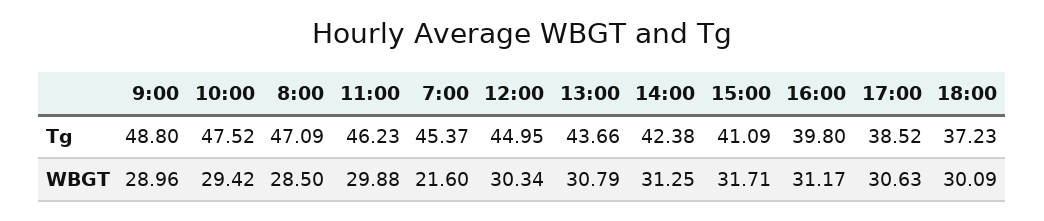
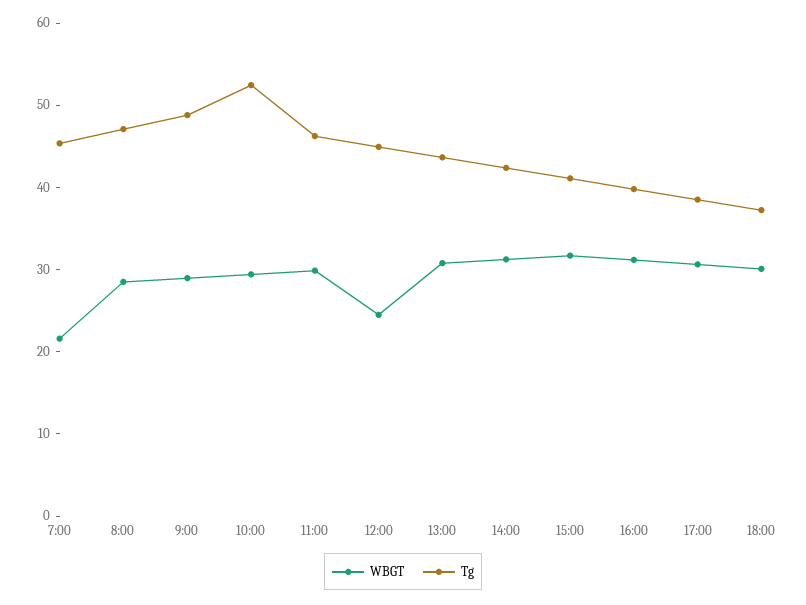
Tg, 10:00: 47.52 -> 52
WBGT, 12:00: 30.34 -> 24

